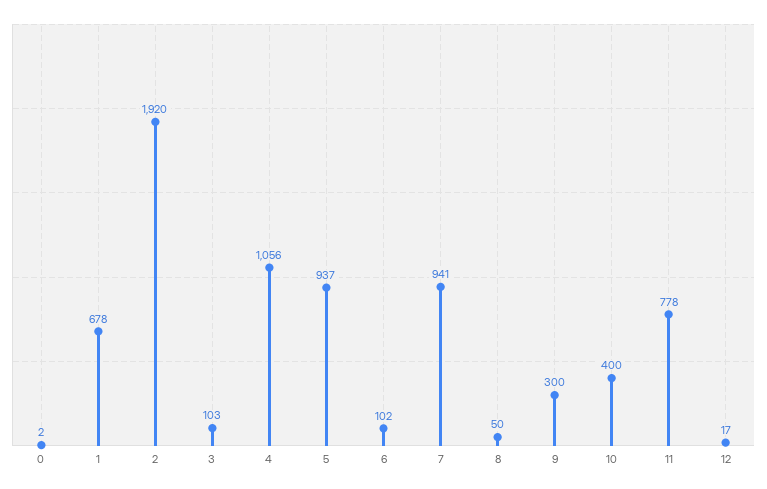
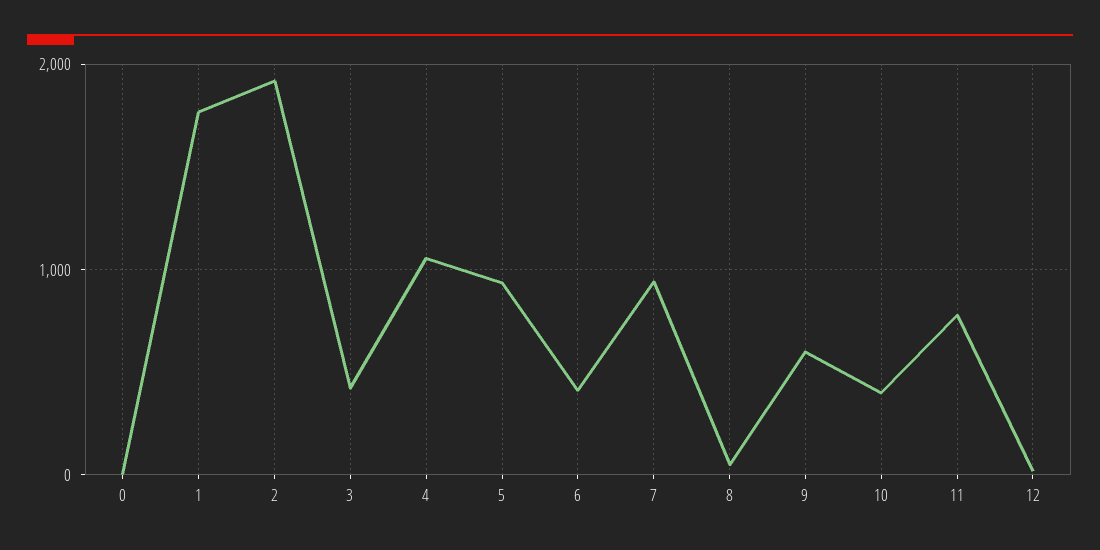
1: 678 -> 1800
3: 103 -> 400
6: 102 -> 400
9: 300 -> 600

